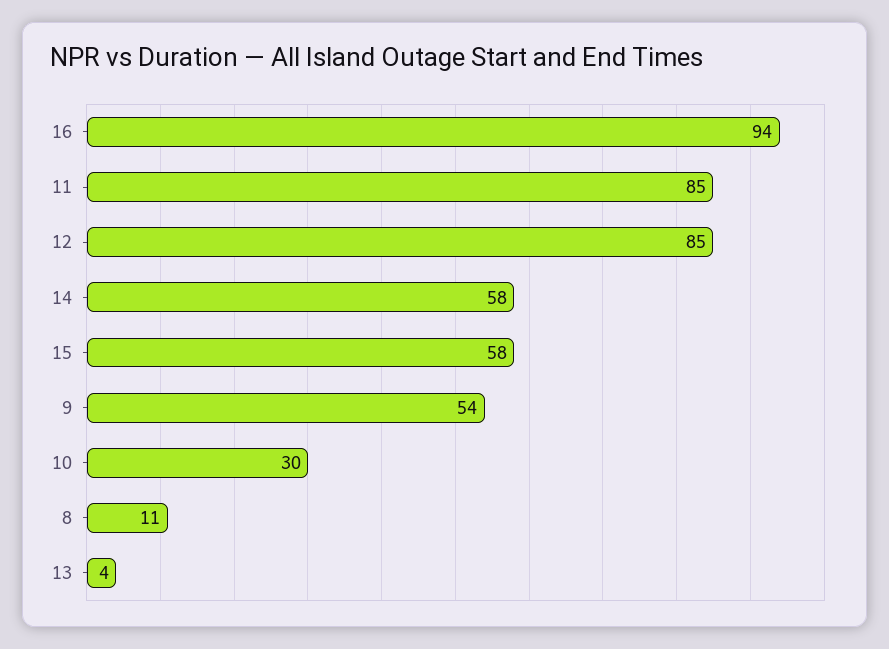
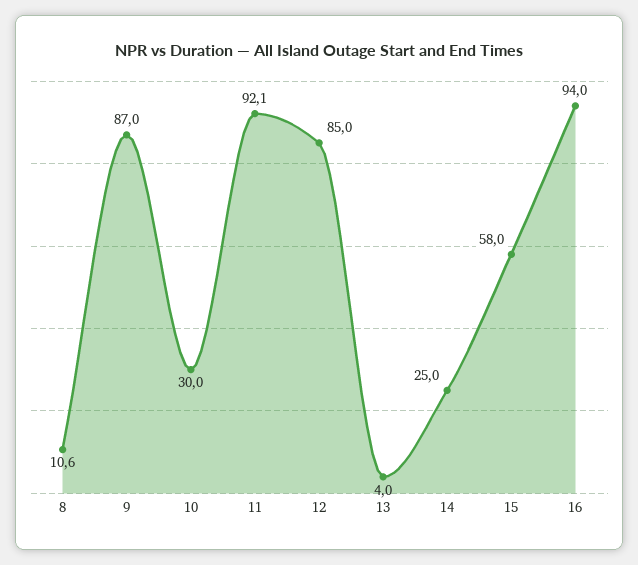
11: 85 -> 92.1
14: 58 -> 25
9: 54 -> 87

